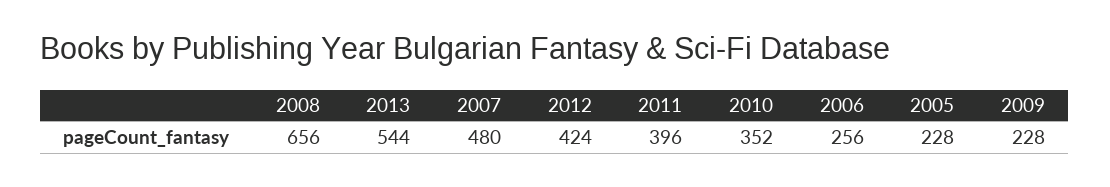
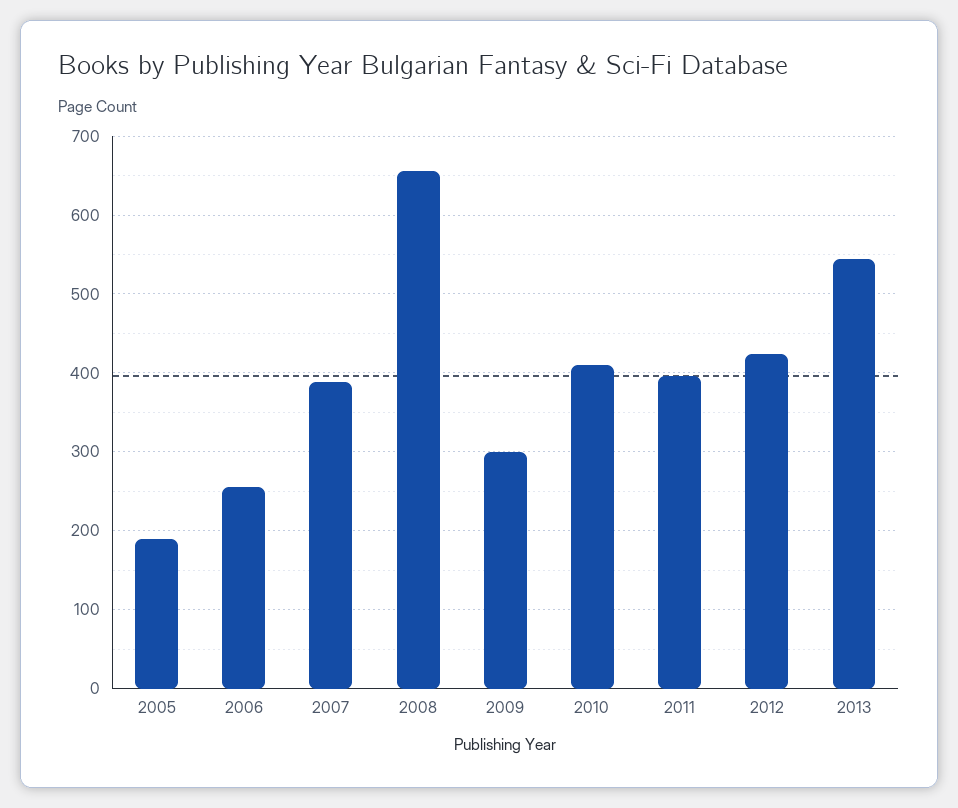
2007: 480 -> 390
2010: 352 -> 410
2005: 228 -> 190
2009: 228 -> 300

